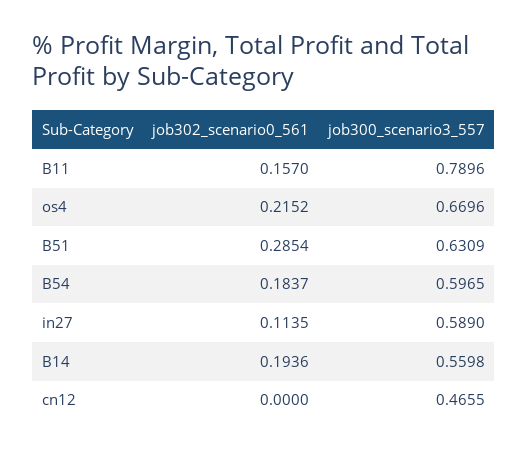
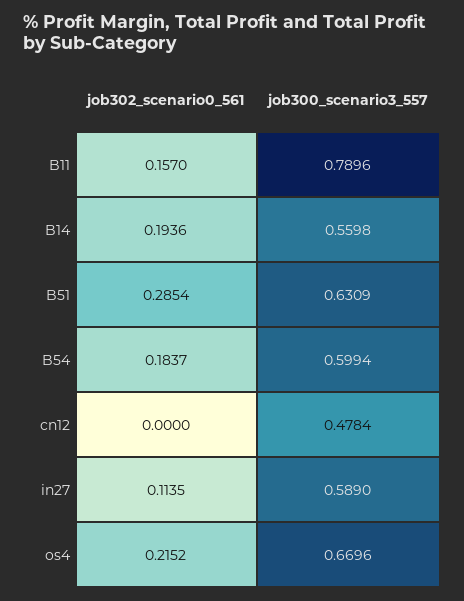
job300_scenario3_557, B54: 0.5965 -> 0.5994
job300_scenario3_557, cn12: 0.4655 -> 0.4784

